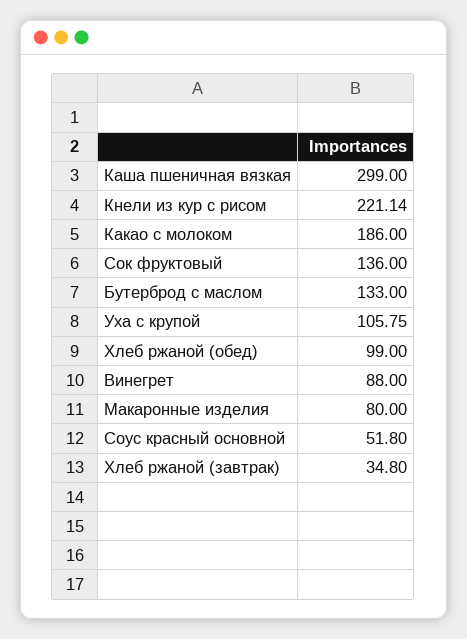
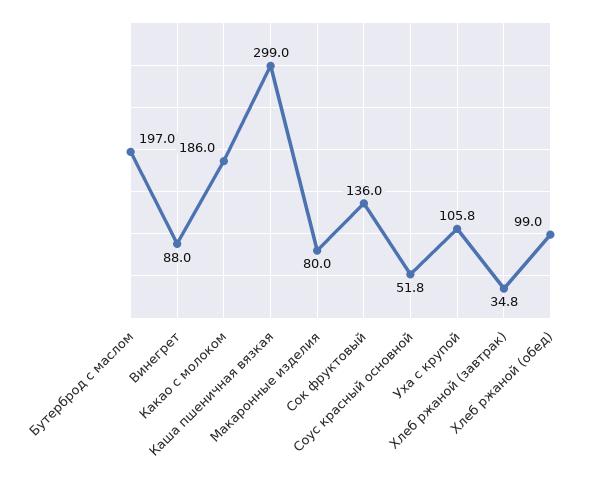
Кнели из кур с рисом: 221.14 -> none
Бутерброд с маслом: 133 -> 197

